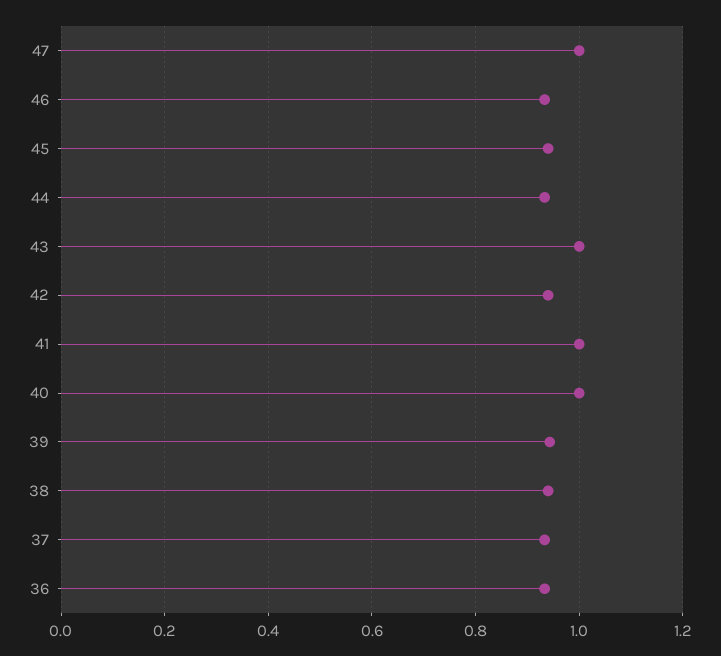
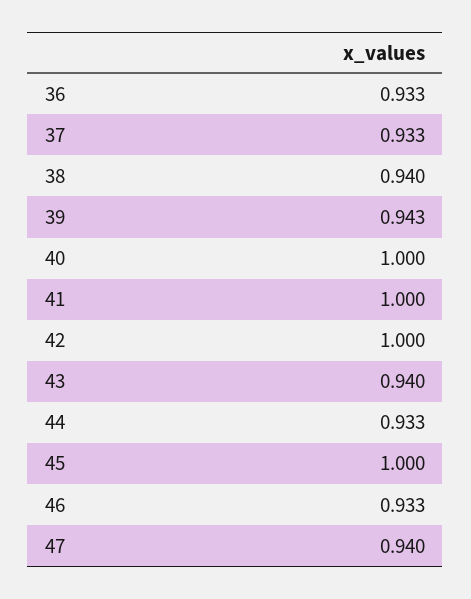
47: 1 -> 0.94
45: 0.94 -> 1
43: 1 -> 0.94
42: 0.94 -> 1

